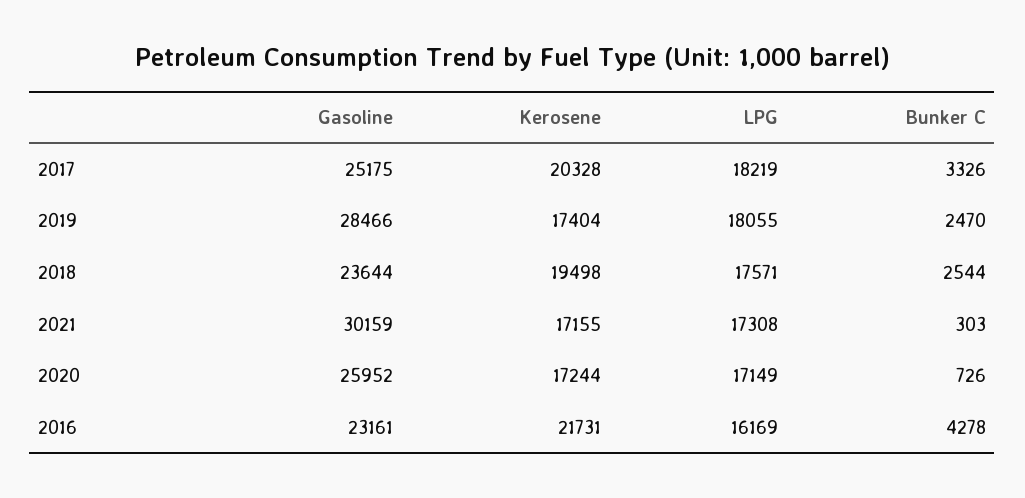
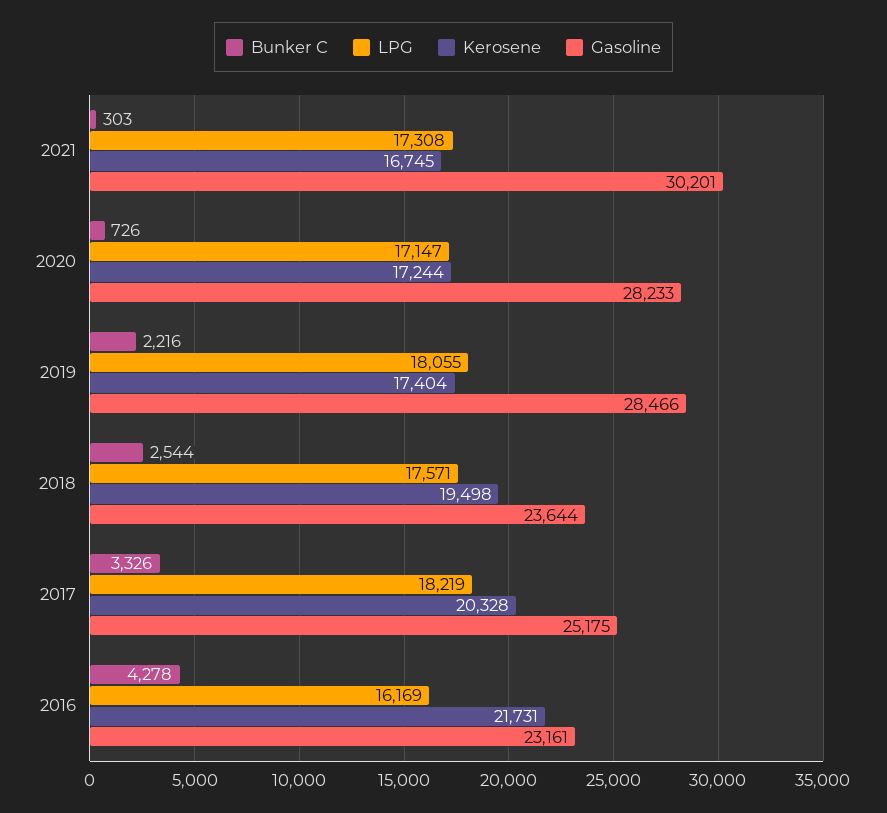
Bunker C, 2019: 2470 -> 2216
Gasoline, 2021: 30159 -> 30201
Kerosene, 2021: 17155 -> 16745
Gasoline, 2020: 25952 -> 28233
LPG, 2020: 17149 -> 17147

